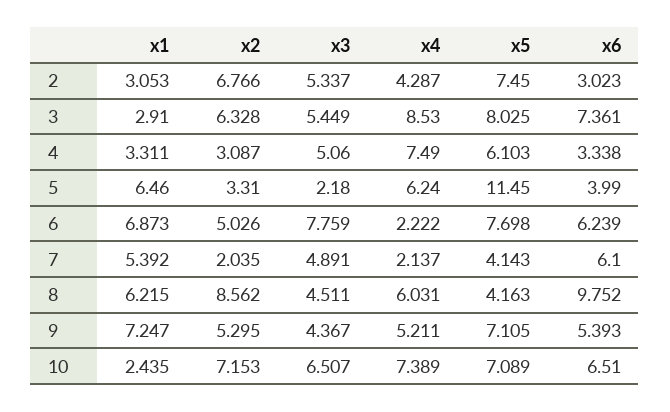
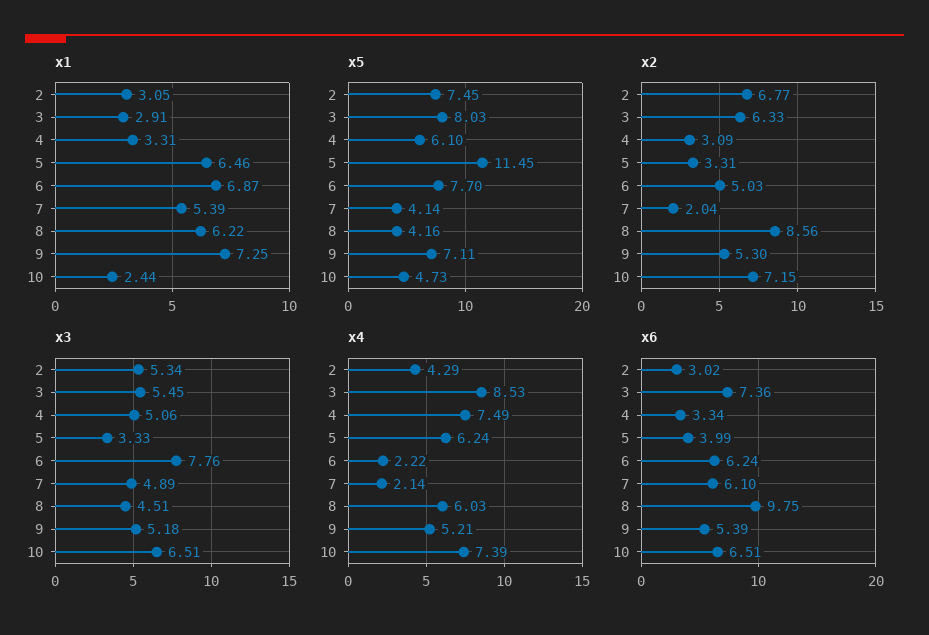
x3, 5: 2.18 -> 3.33
x3, 9: 4.367 -> 5.18
x5, 10: 7.089 -> 4.73

